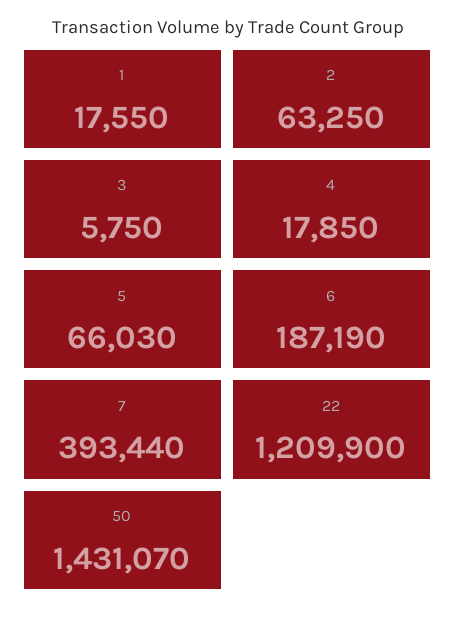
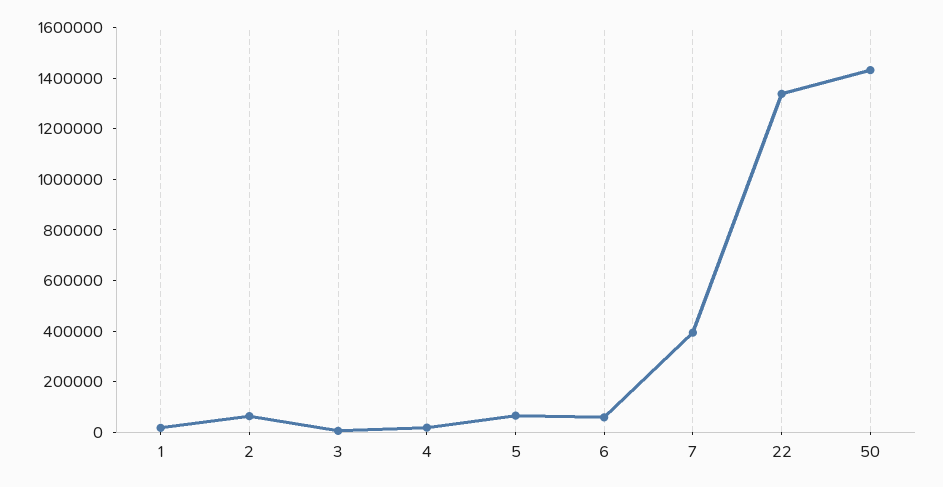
6: 187190 -> 50000
22: 1209900 -> 1350000

